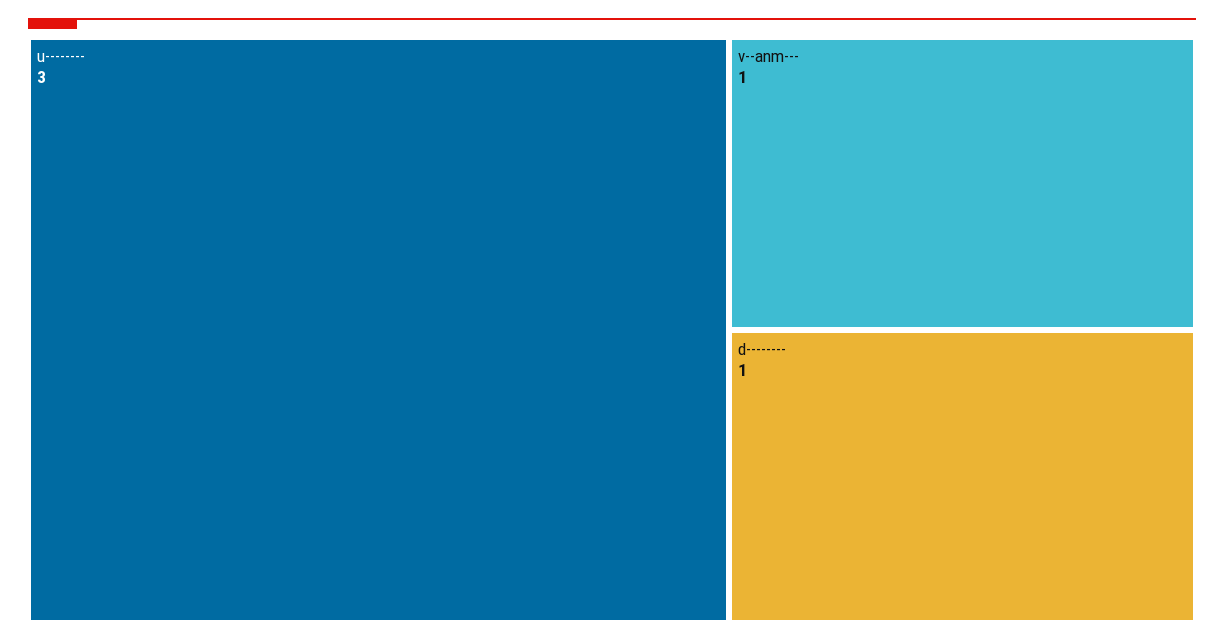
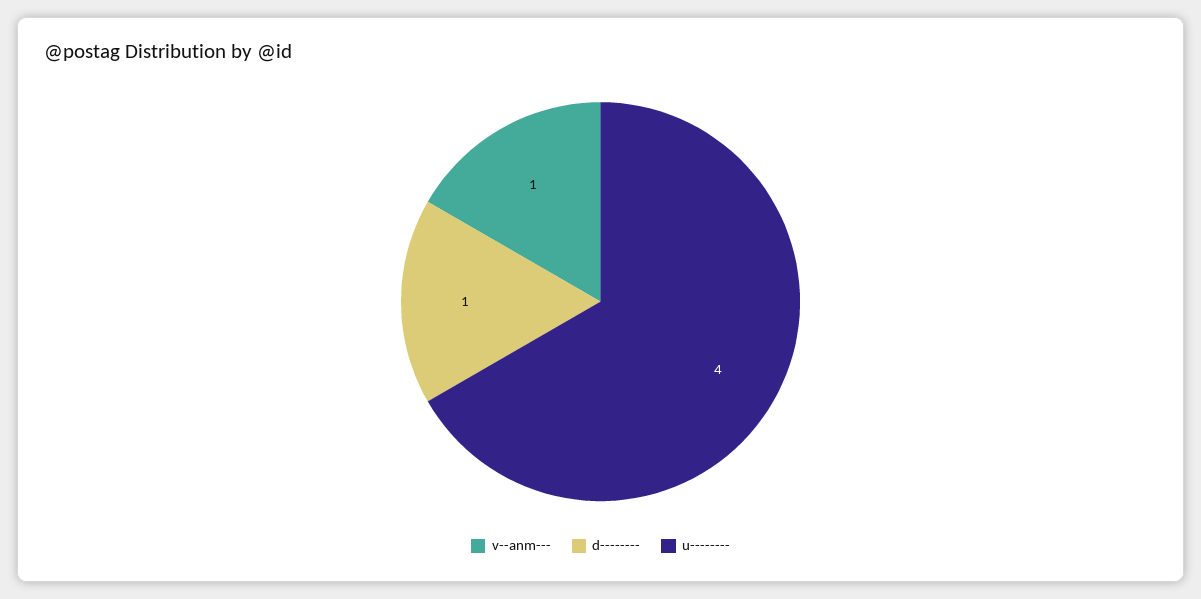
u--------: 3 -> 4

